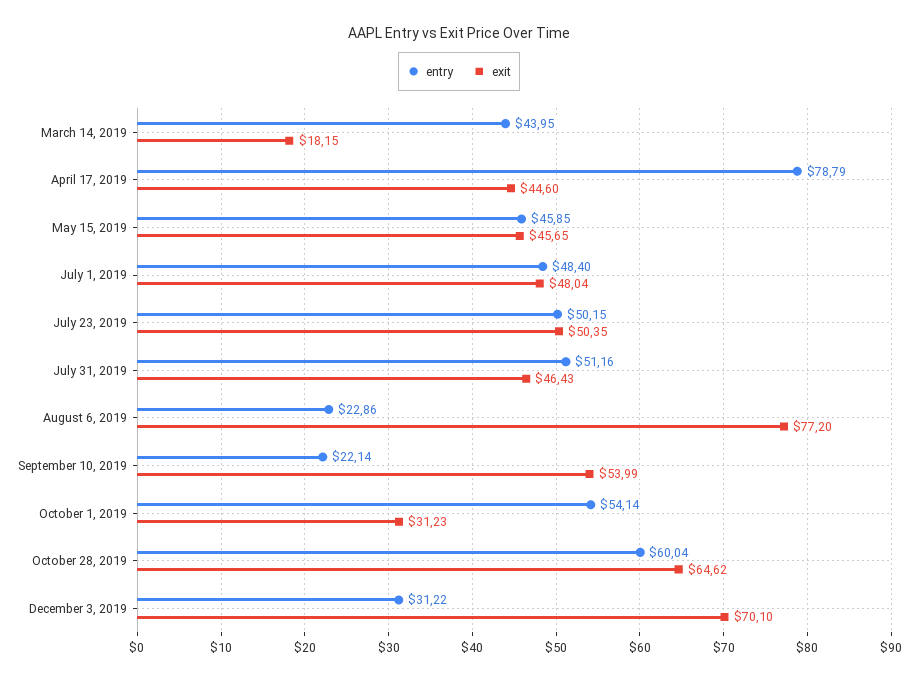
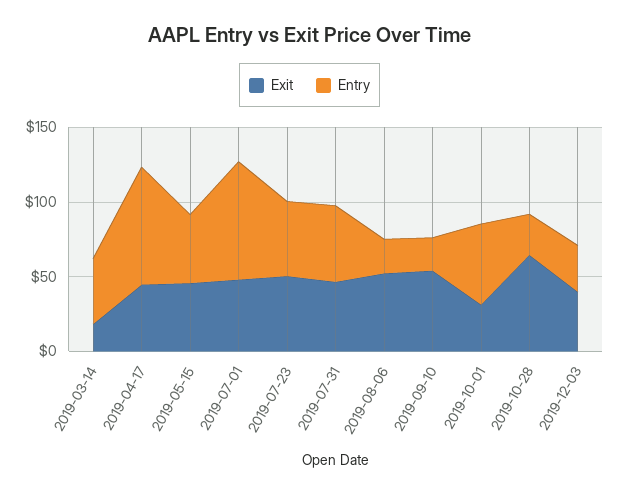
entry, July 1, 2019: 48.4 -> 80
exit, August 6, 2019: 77.2 -> 50
entry, October 28, 2019: 60.04 -> 30
exit, December 3, 2019: 70.1 -> 40

